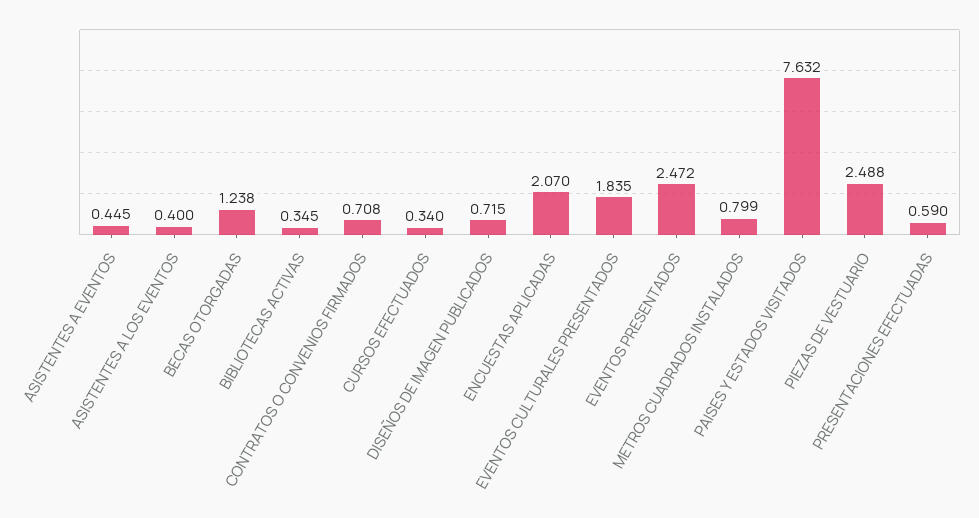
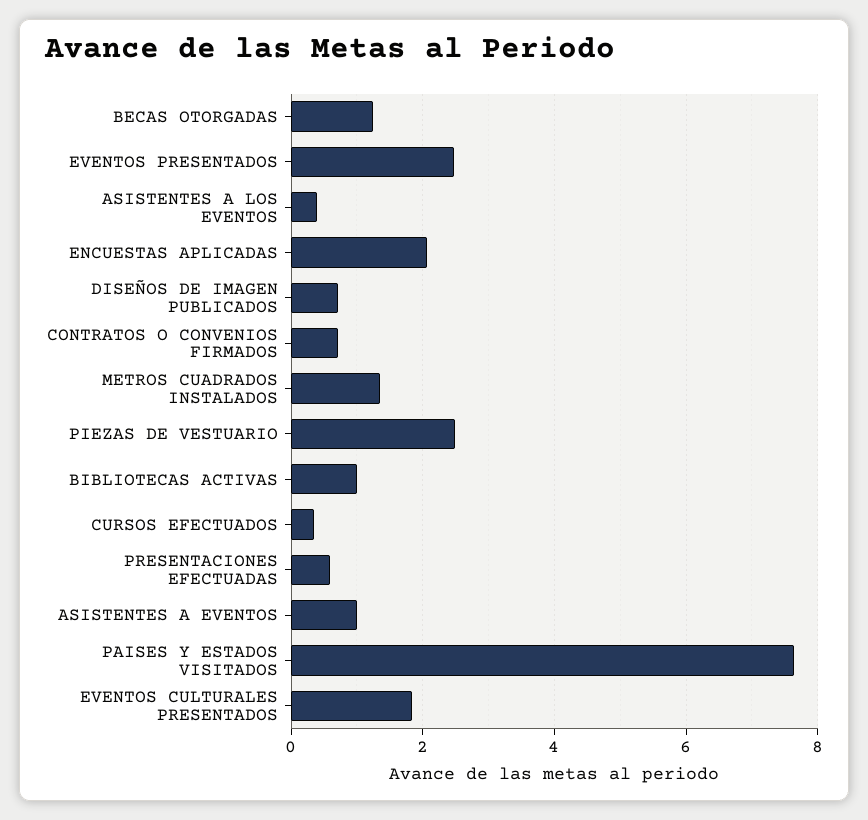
ASISTENTES A EVENTOS: 0.445 -> 1
BIBLIOTECAS ACTIVAS: 0.345 -> 1
METROS CUADRADOS INSTALADOS: 0.799 -> 1.4

